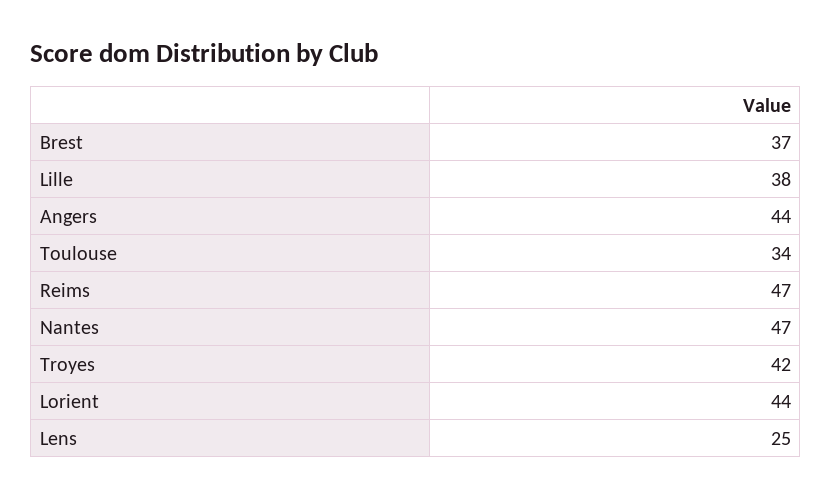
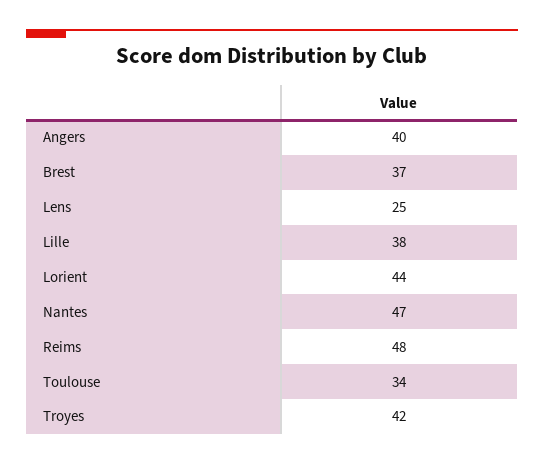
Angers: 44 -> 40
Reims: 47 -> 48

